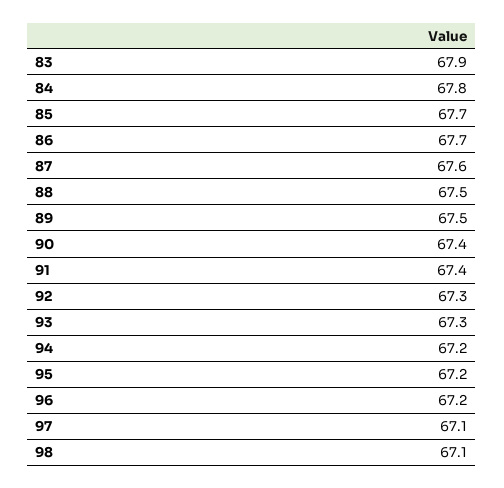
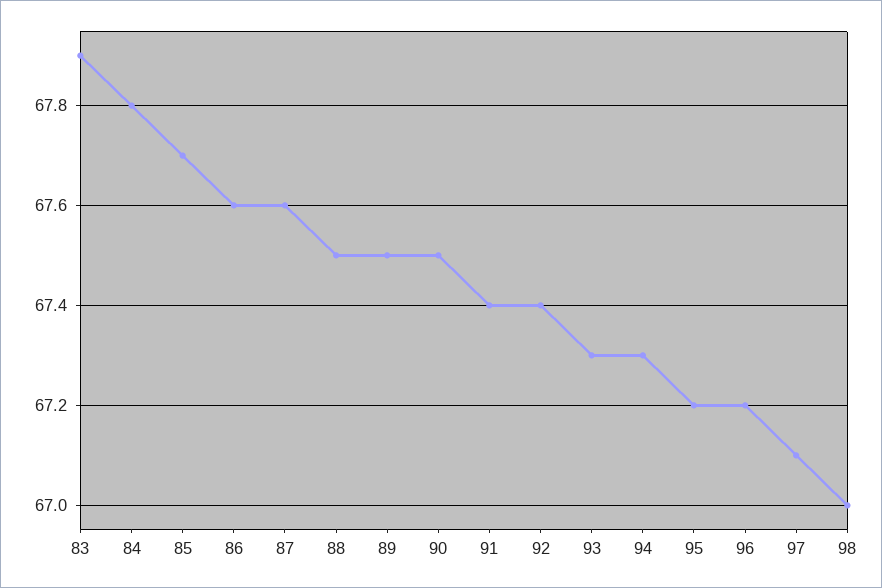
86: 67.7 -> 67.6
90: 67.4 -> 67.5
92: 67.3 -> 67.4
94: 67.2 -> 67.3
98: 67.1 -> 67

